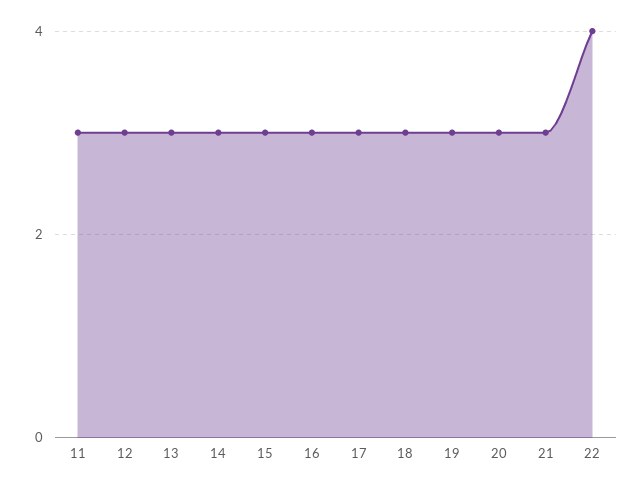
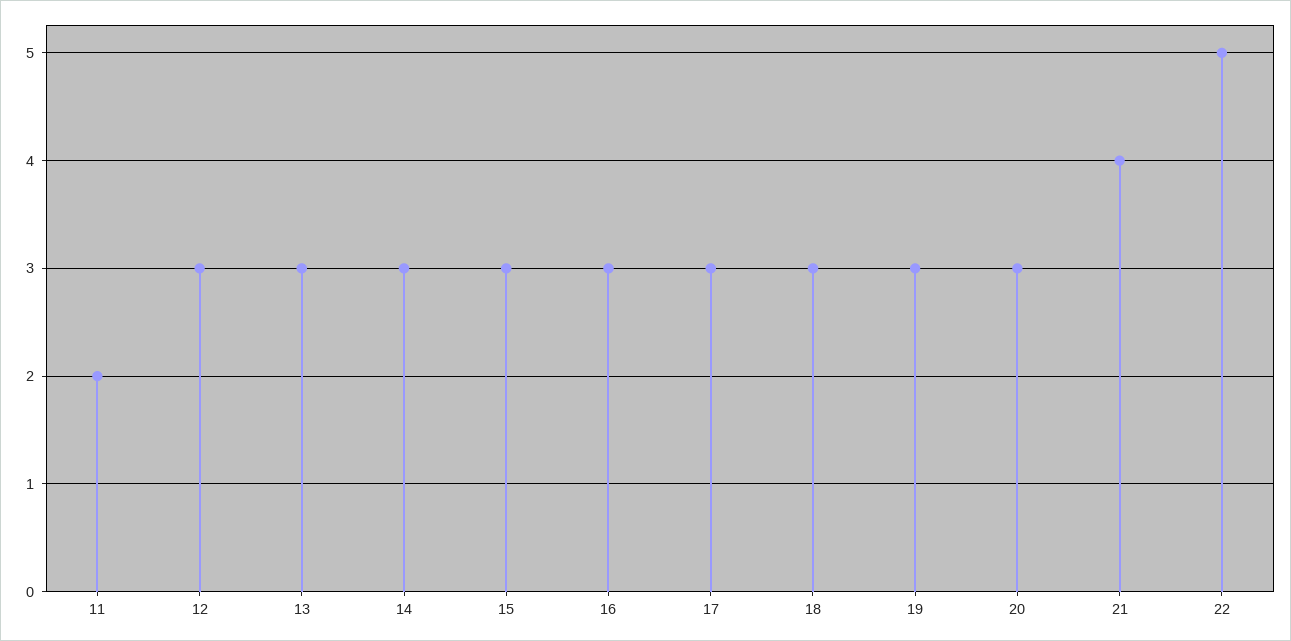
11: 3 -> 2
21: 3 -> 4
22: 4 -> 5

